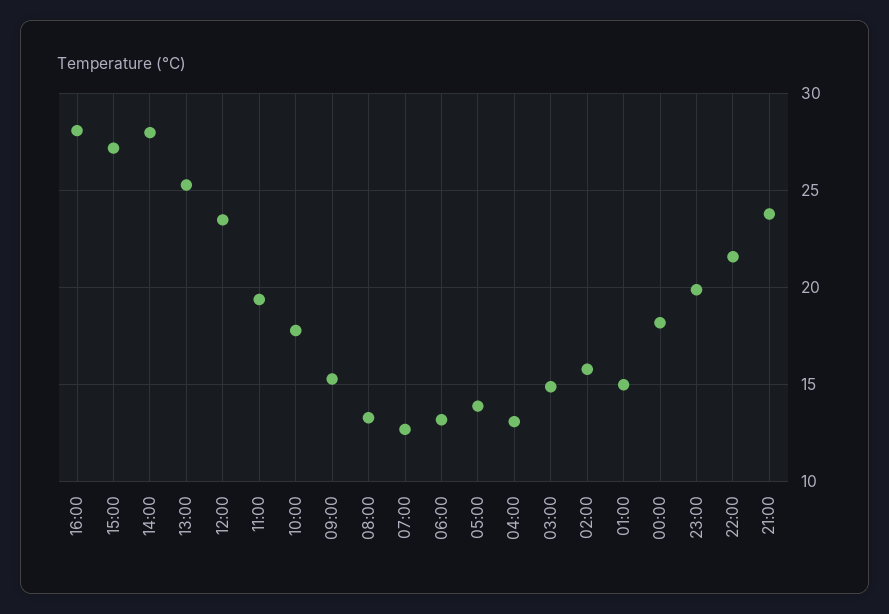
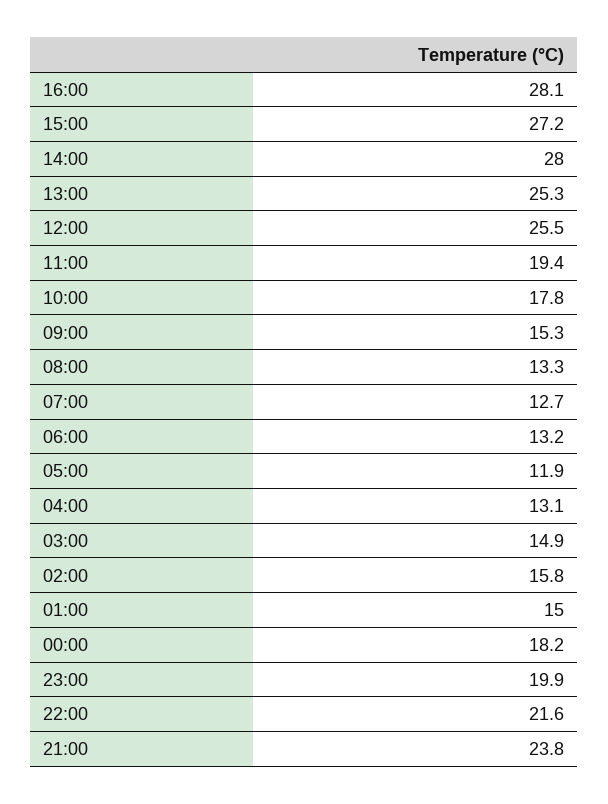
12:00: 23.5 -> 25.5
05:00: 14 -> 11.9

